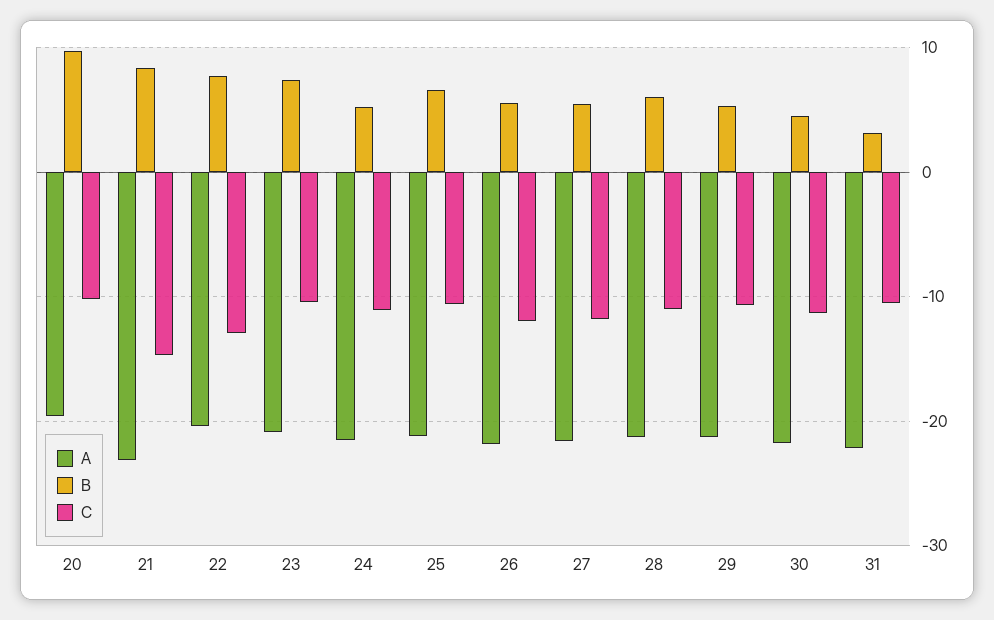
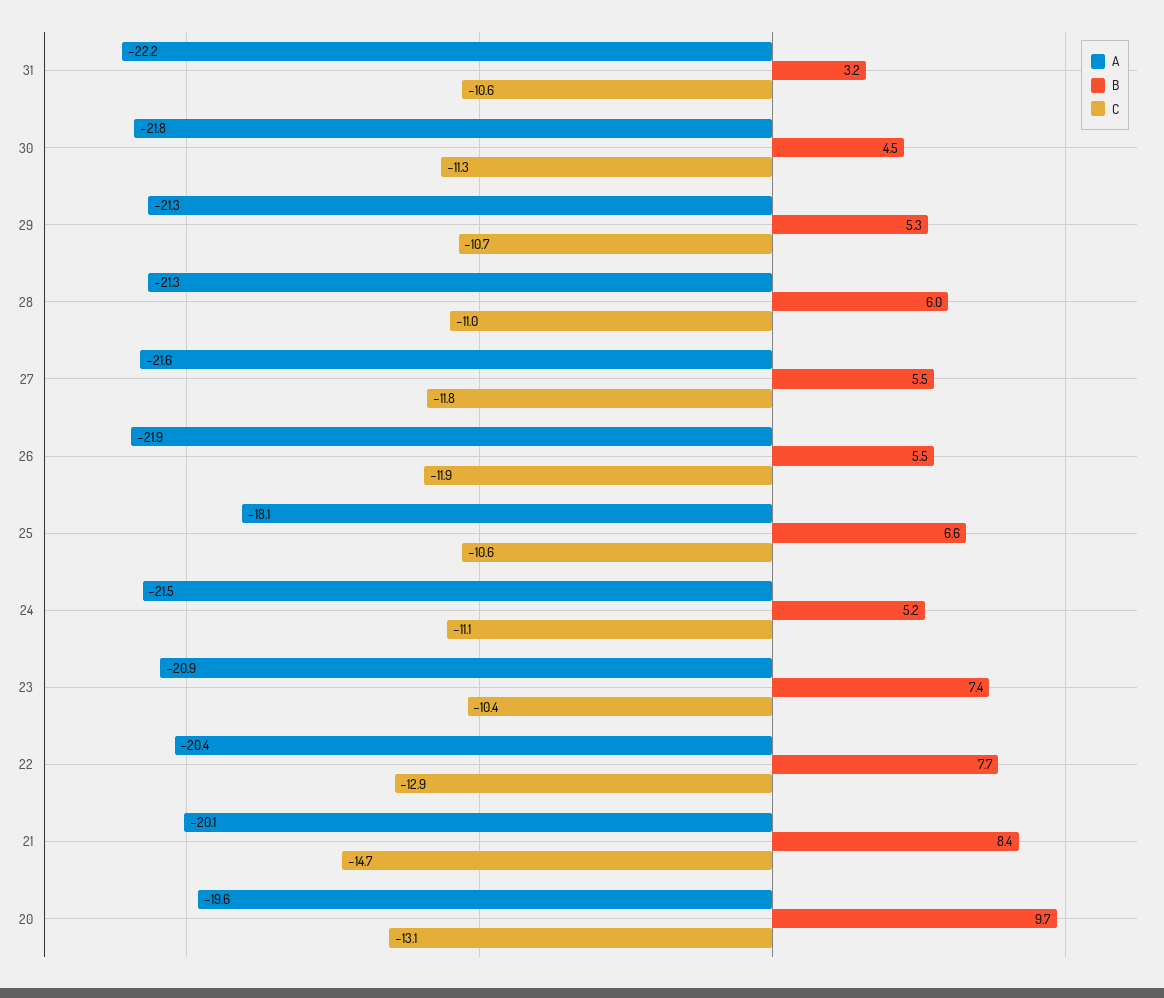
C, 20: -10 -> -13.1
A, 21: -23 -> -20.1
A, 25: -21 -> -18.1

